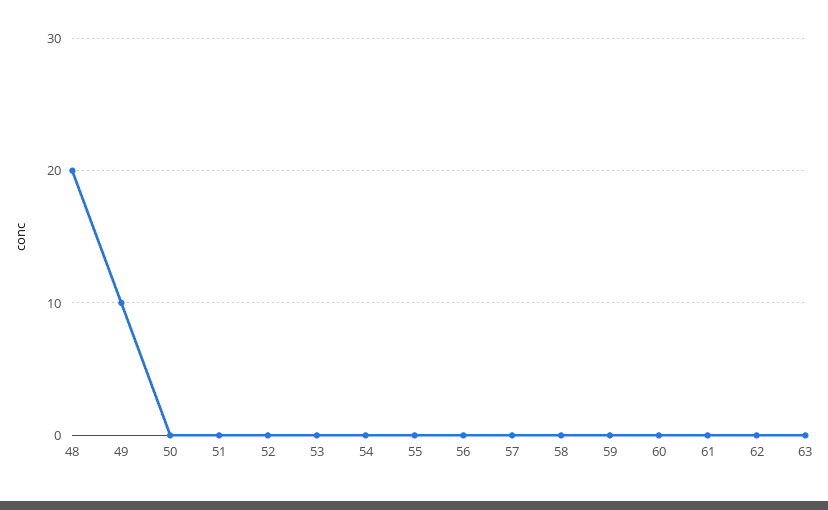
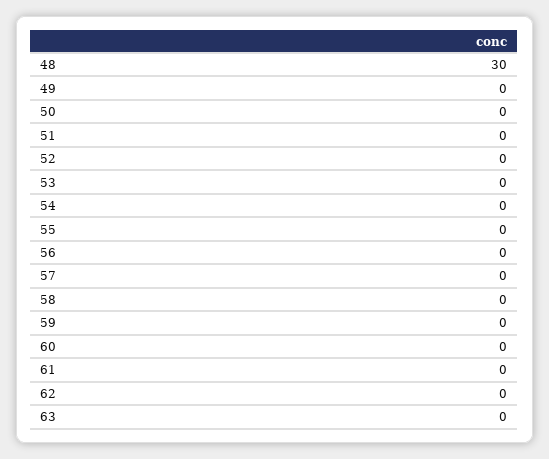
48: 20 -> 30
49: 10 -> 0

